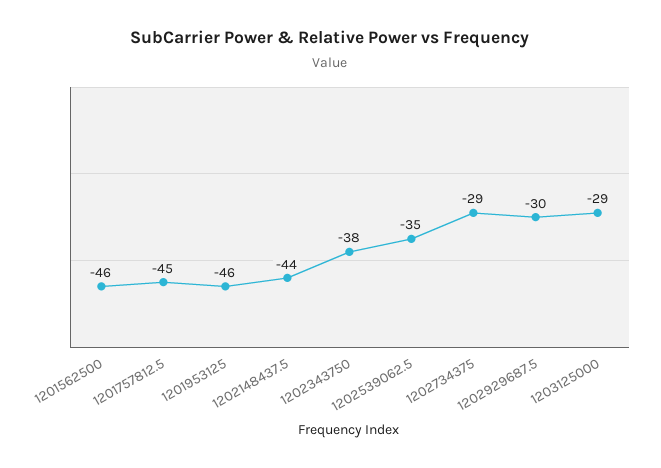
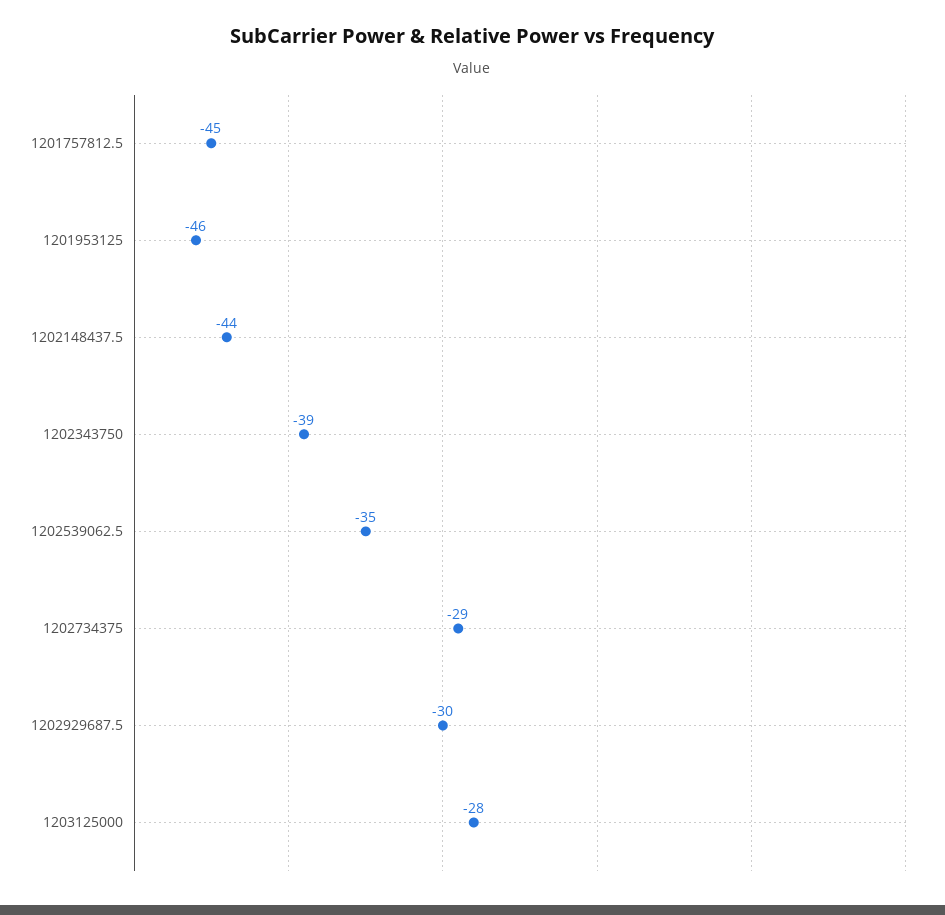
1201562500: -46 -> none
1202343750: -38 -> -39
1203125000: -29 -> -28

